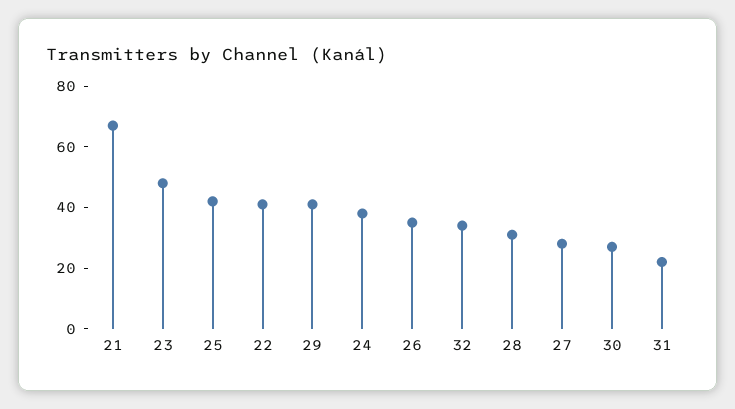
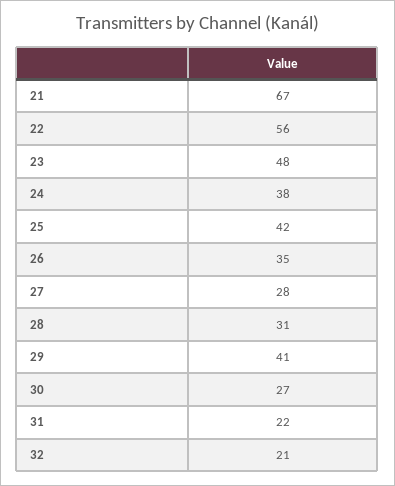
22: 40 -> 56
32: 35 -> 21

